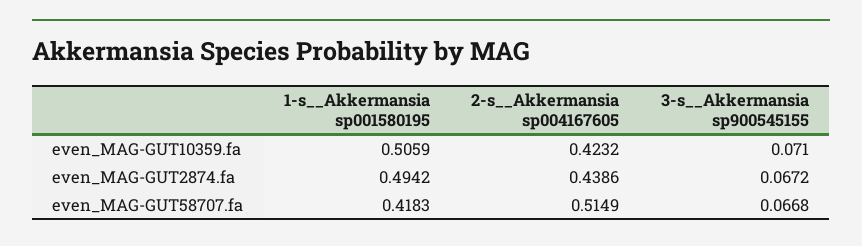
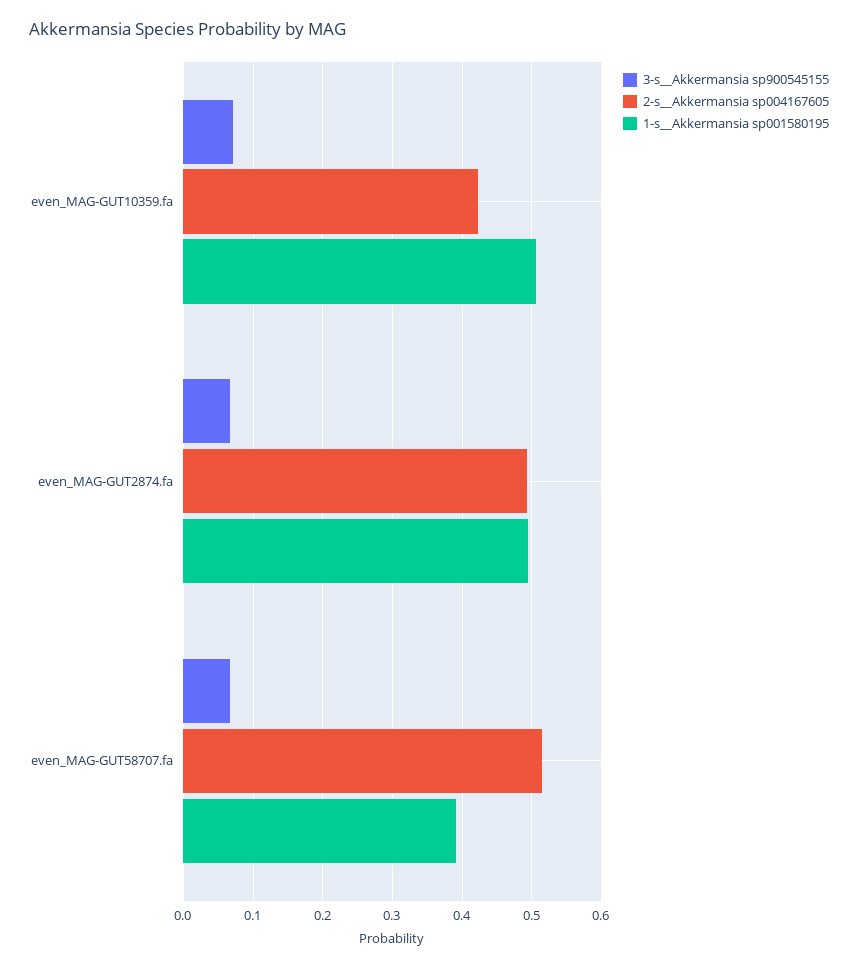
2-s__Akkermansia sp004167605, even_MAG-GUT2874.fa: 0.4386 -> 0.49
1-s__Akkermansia sp001580195, even_MAG-GUT58707.fa: 0.4183 -> 0.39

